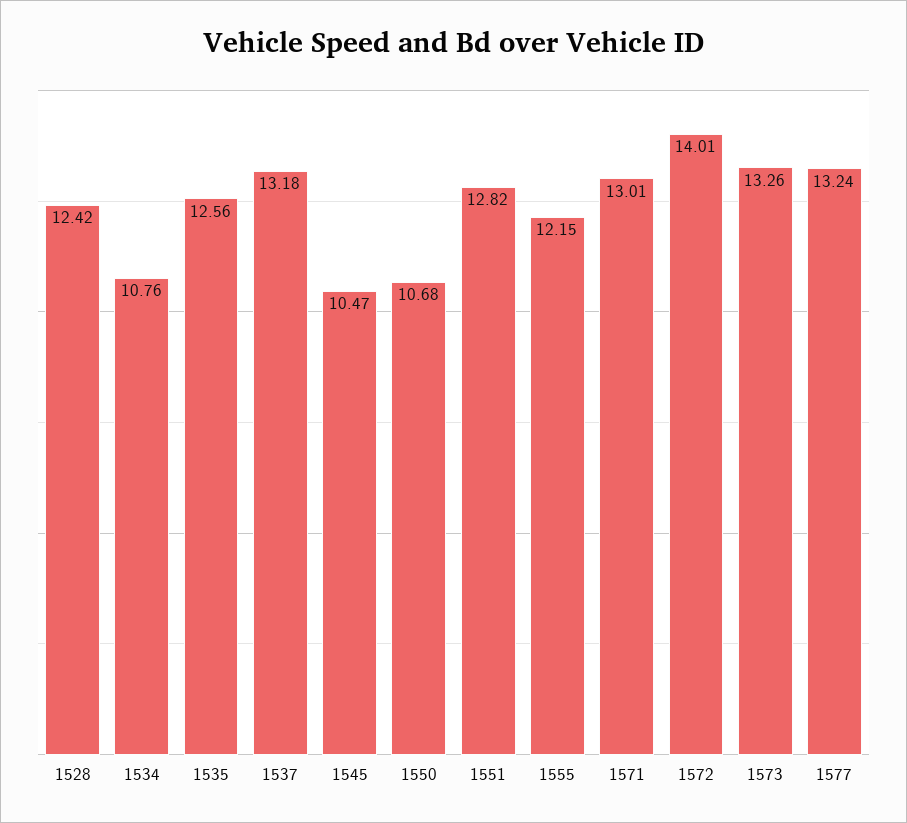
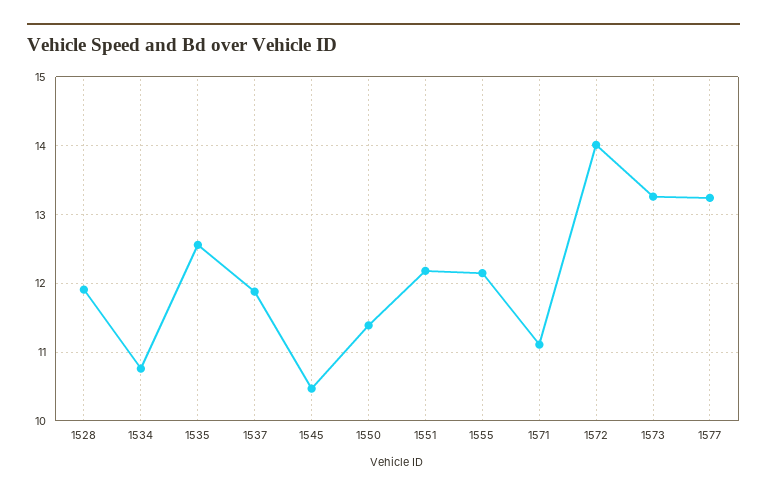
1528: 12.42 -> 11.9
1537: 13.18 -> 11.9
1550: 10.68 -> 11.4
1551: 12.82 -> 12.2
1571: 13.01 -> 11.1

